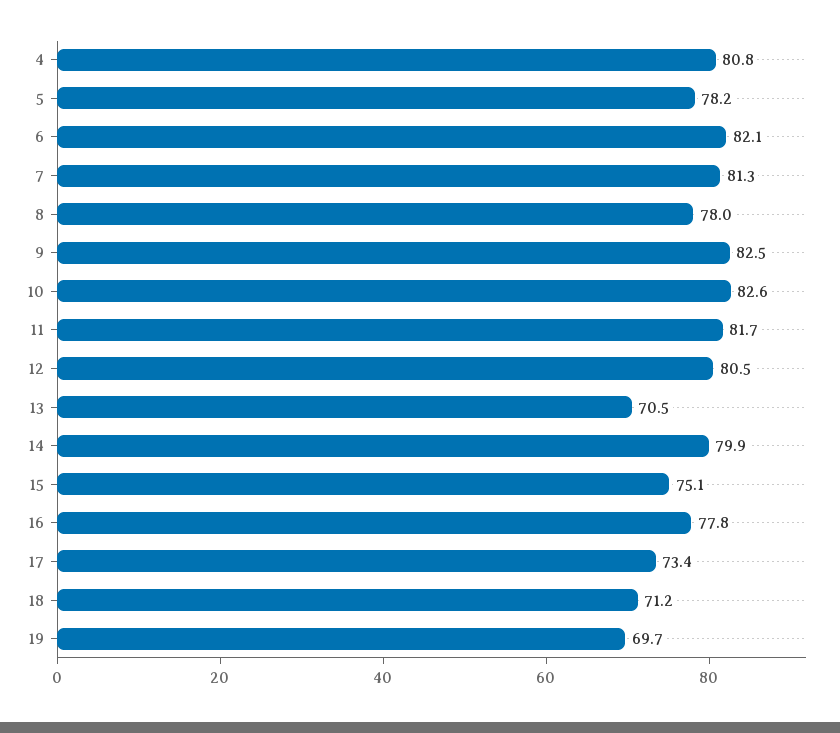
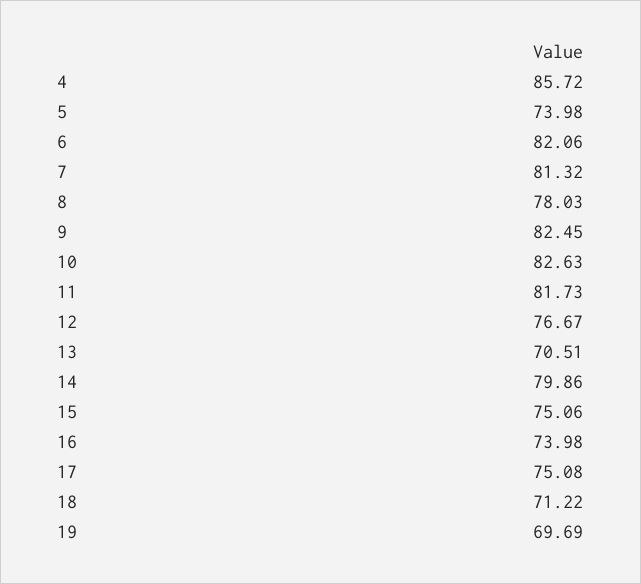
4: 80.8 -> 85.72
5: 78.2 -> 73.98
12: 80.5 -> 76.67
16: 77.8 -> 73.98
17: 73.4 -> 75.08

